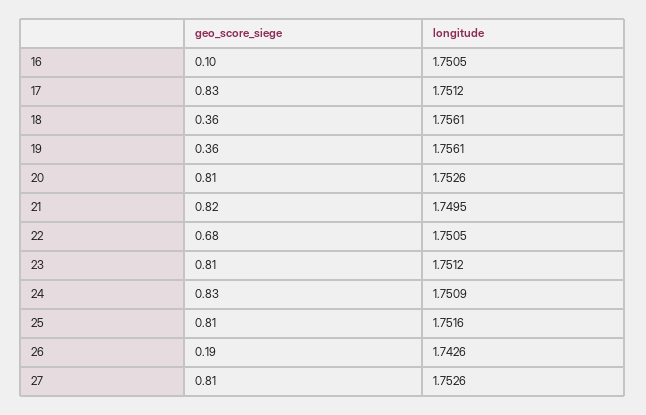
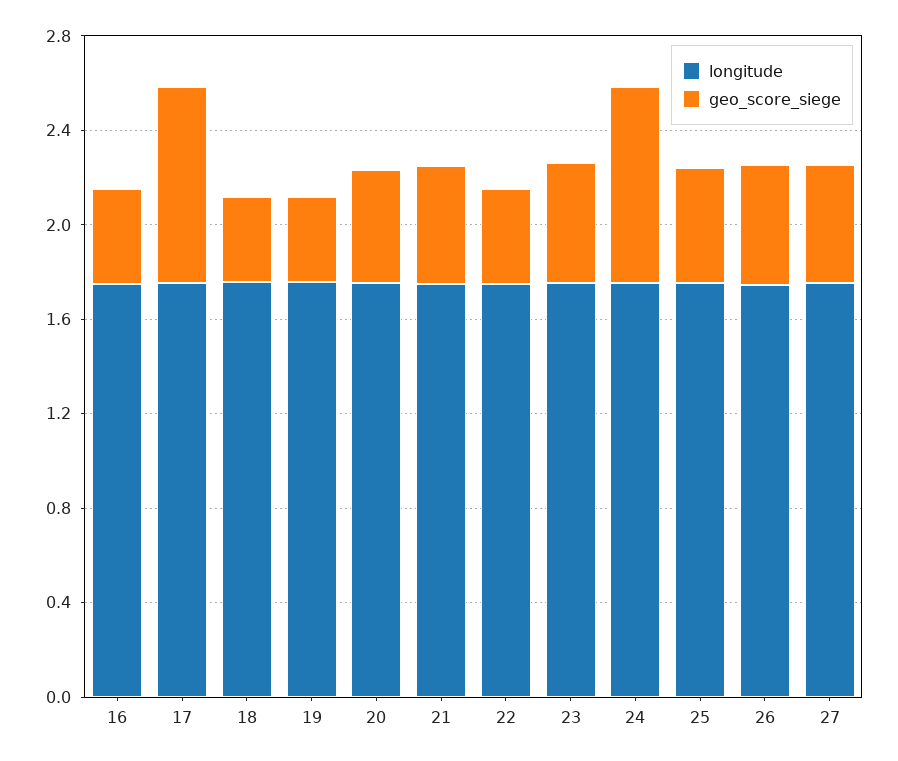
geo_score_siege, 16: 0.1 -> 0.4
geo_score_siege, 20: 0.81 -> 0.5
geo_score_siege, 21: 0.82 -> 0.5
geo_score_siege, 22: 0.68 -> 0.4
geo_score_siege, 23: 0.81 -> 0.5
geo_score_siege, 25: 0.81 -> 0.5
geo_score_siege, 26: 0.19 -> 0.5
geo_score_siege, 27: 0.81 -> 0.5

